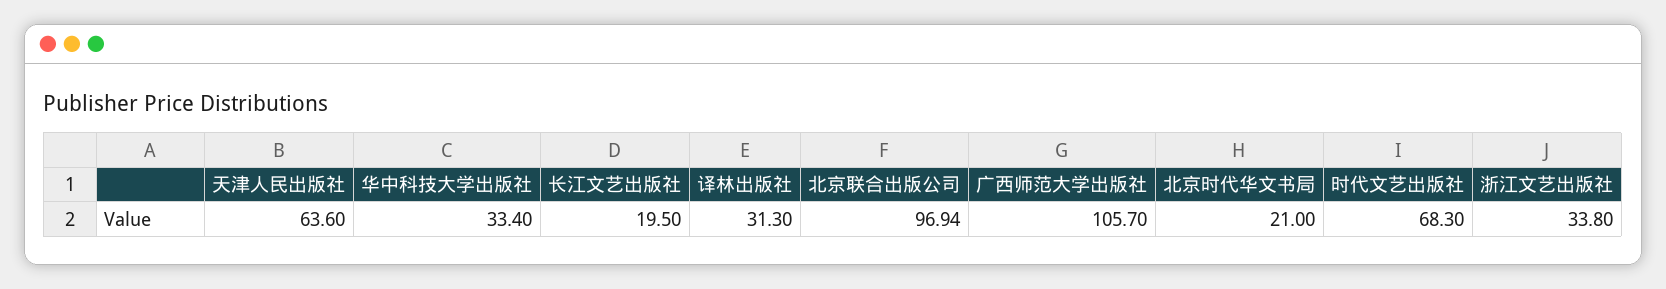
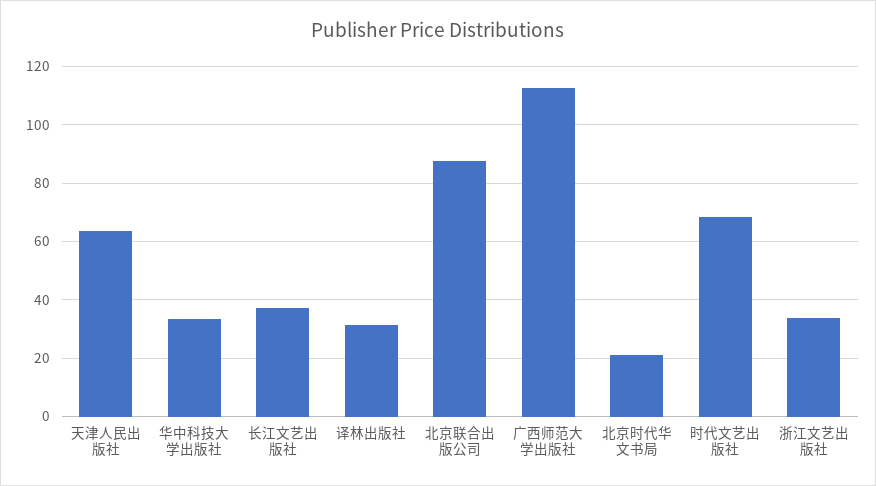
长江文艺出版社: 19.5 -> 37.5
北京联合出版公司: 96.94 -> 87.5
广西师范大学出版社: 105.7 -> 112.5

